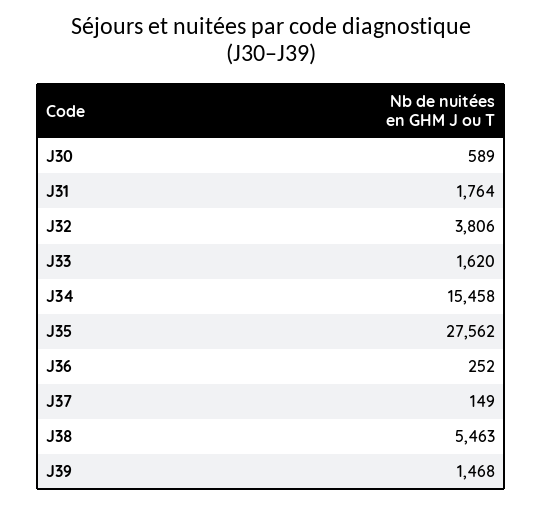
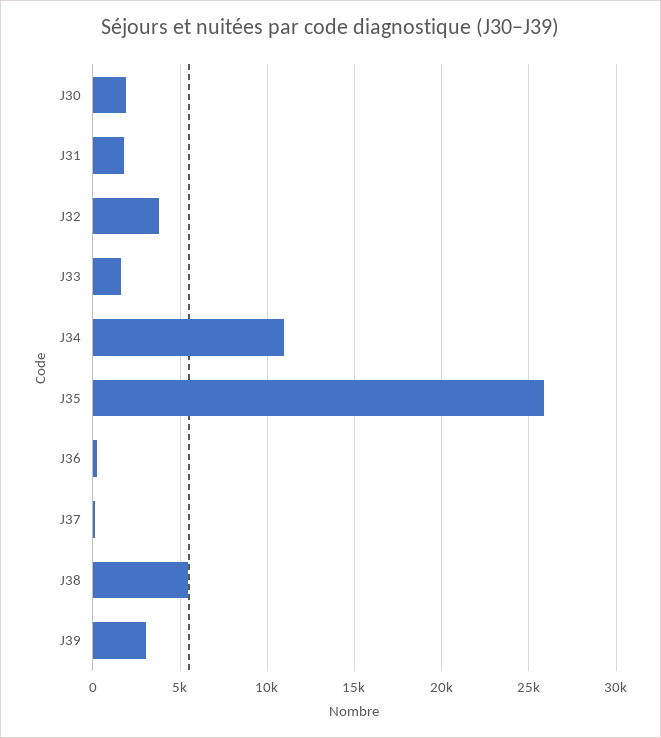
J30: 589 -> 2000
J34: 15458 -> 11000
J35: 27562 -> 26000
J39: 1468 -> 3000

